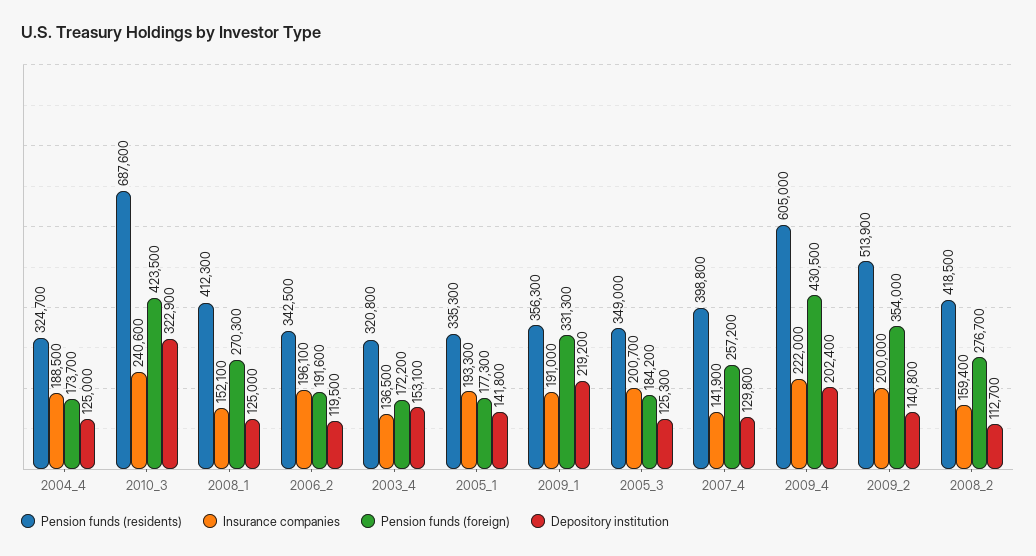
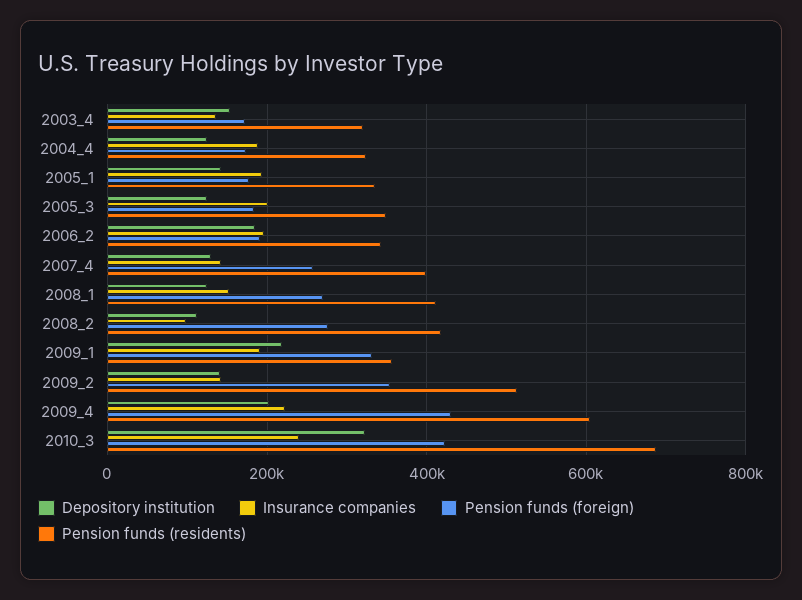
Depository institution, 2006_2: 119500 -> 180000
Insurance companies, 2009_2: 200000 -> 140000
Insurance companies, 2008_2: 159400 -> 100000

